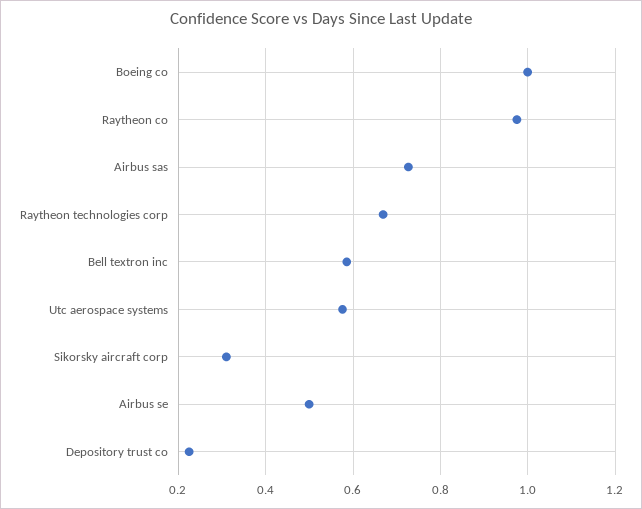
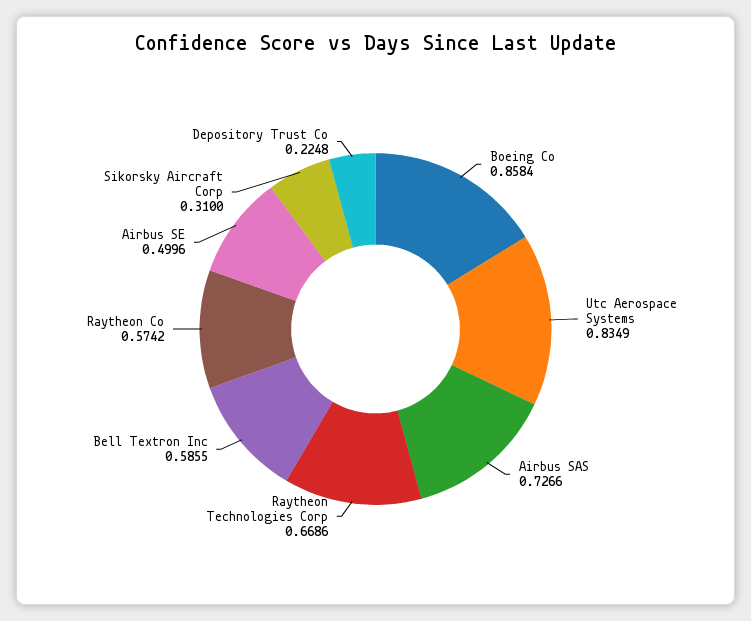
Boeing co: 1 -> 0.8584
Raytheon co: 0.98 -> 0.5742
Utc aerospace systems: 0.58 -> 0.8349

